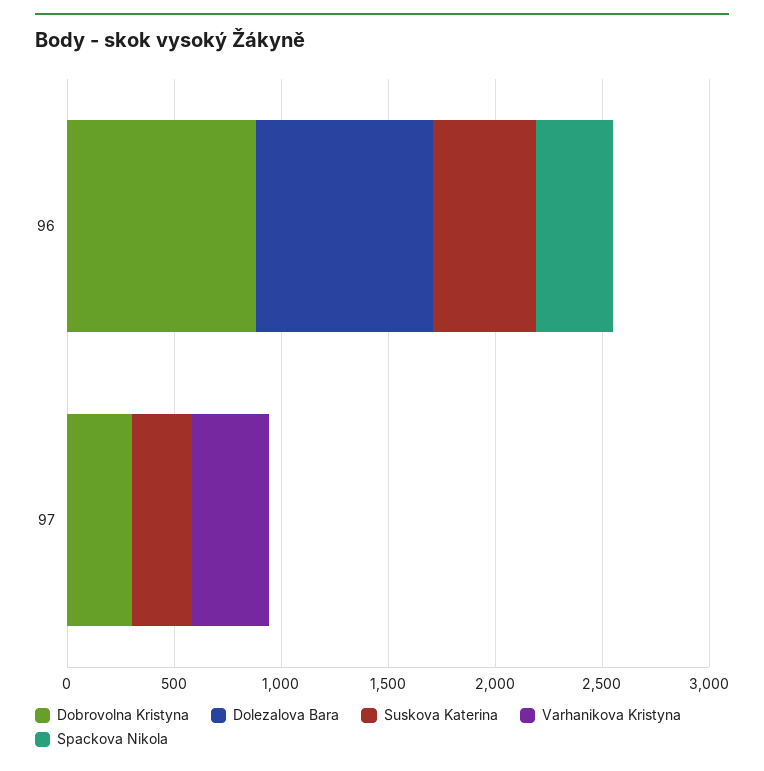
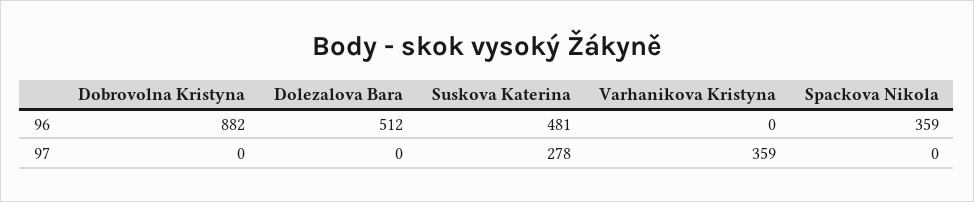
Dolezalova Bara, 96: 800 -> 512
Dobrovolna Kristyna, 97: 300 -> 0

